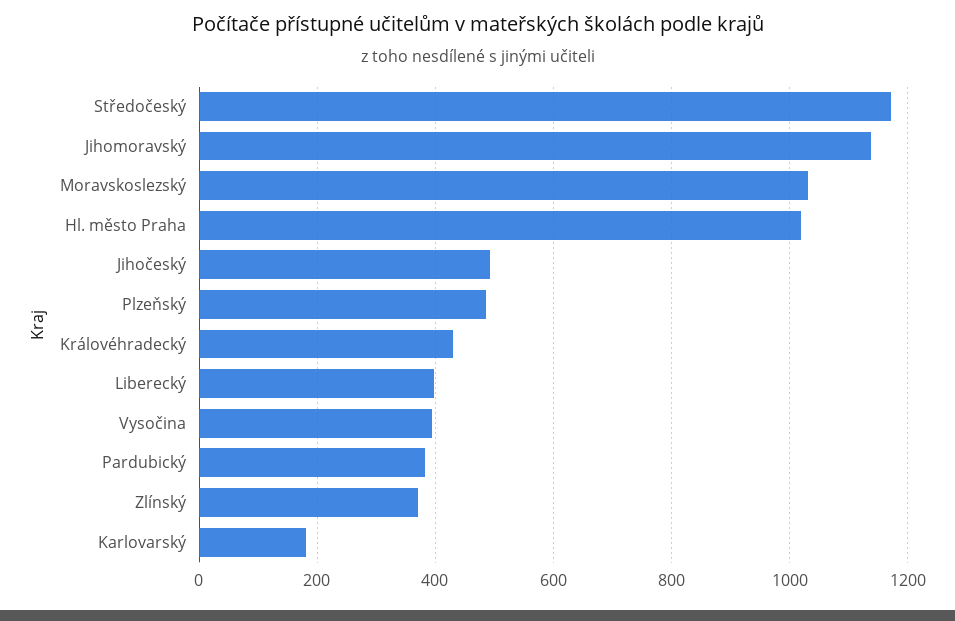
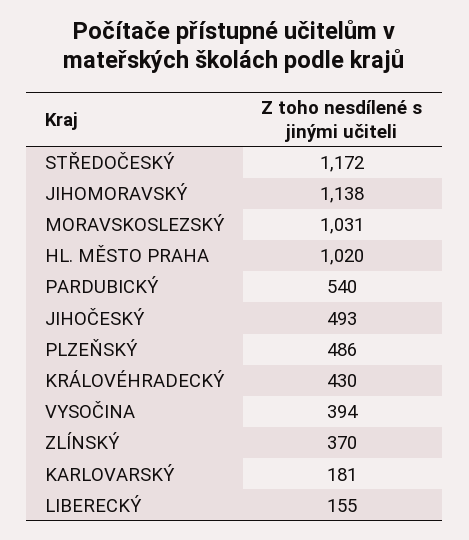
Liberecký: 400 -> 155
Pardubický: 380 -> 540

